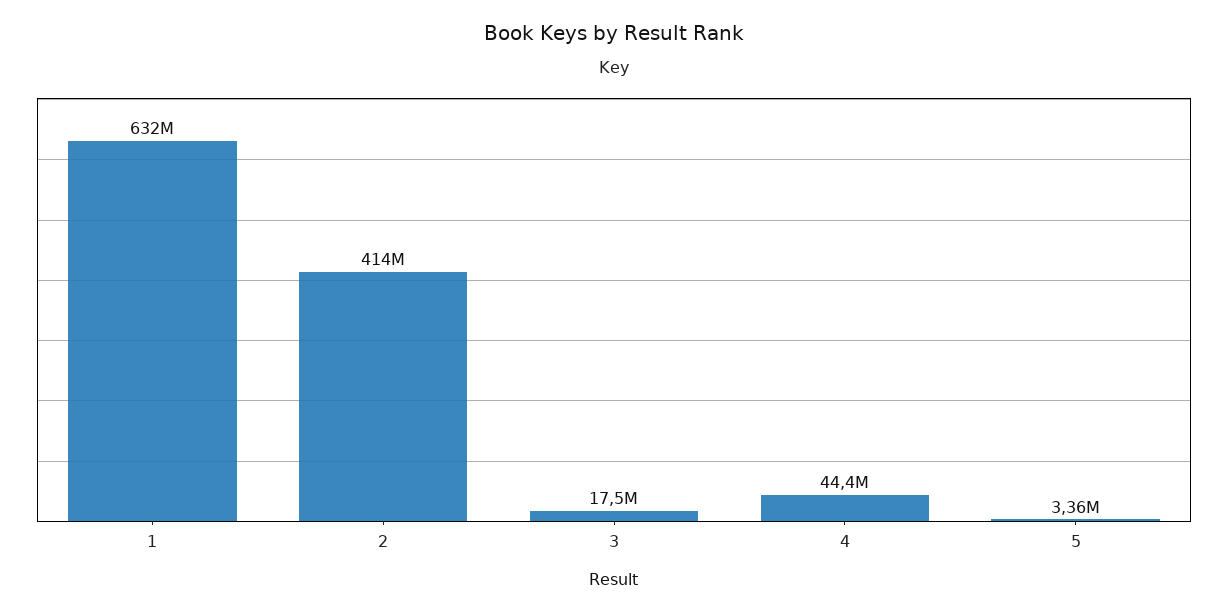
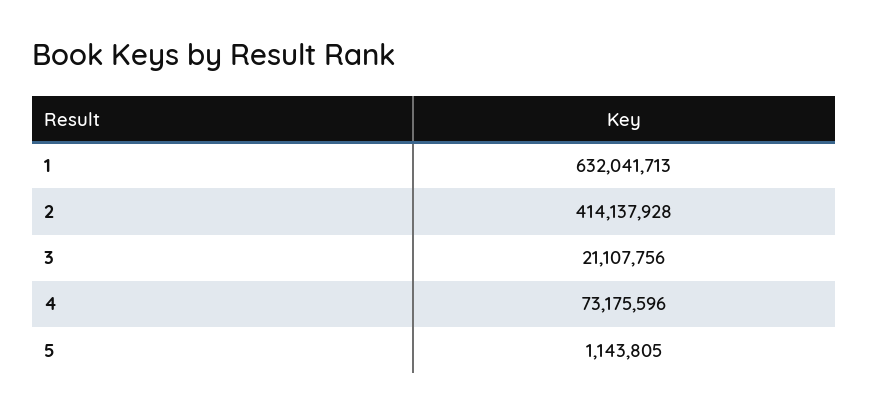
3: 17500000 -> 21107756
4: 44400000 -> 73175596
5: 3360000 -> 1143805

